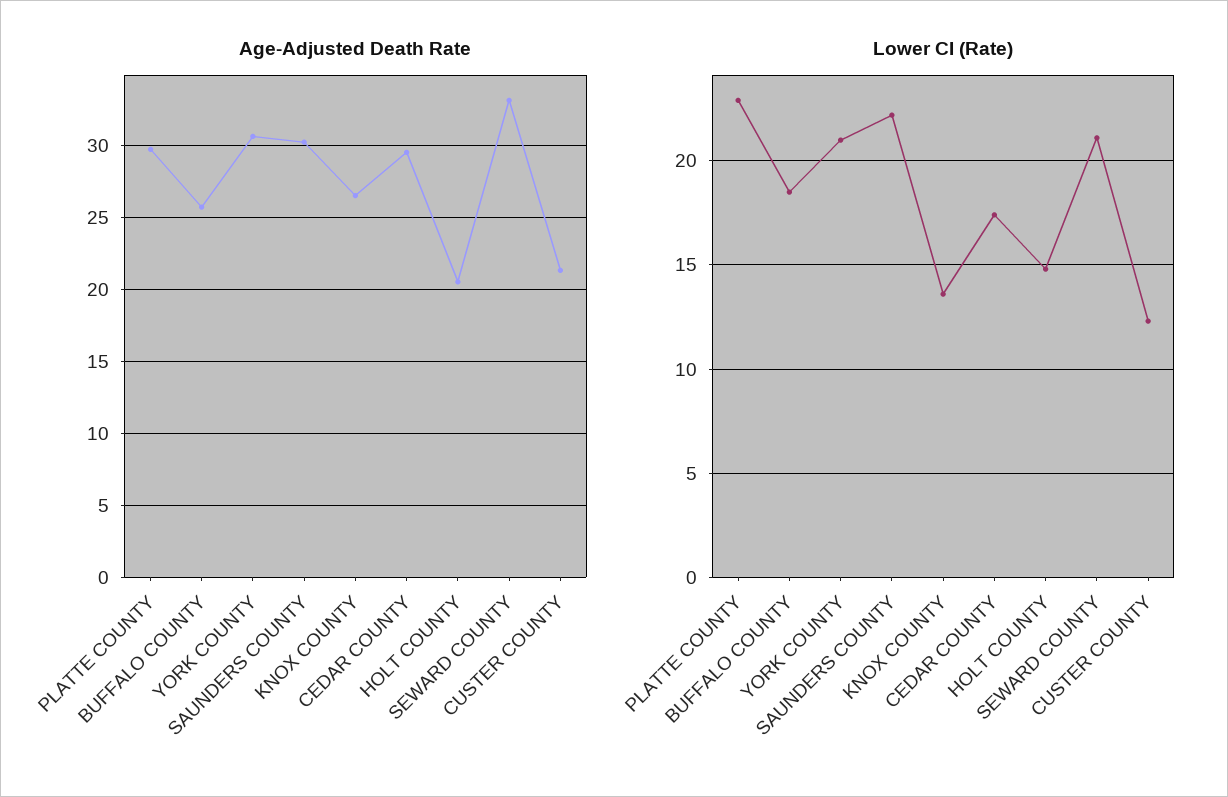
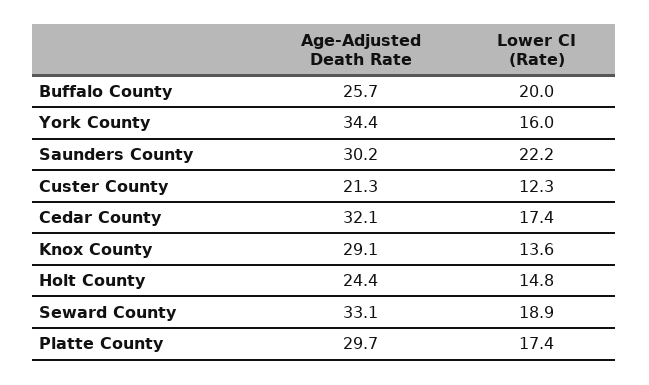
Age-Adjusted Death Rate, YORK COUNTY: 30.5 -> 34.4
Age-Adjusted Death Rate, KNOX COUNTY: 26.5 -> 29.1
Age-Adjusted Death Rate, CEDAR COUNTY: 29.5 -> 32.1
Age-Adjusted Death Rate, HOLT COUNTY: 20.5 -> 24.4
Lower CI (Rate), PLATTE COUNTY: 23 -> 17.4
Lower CI (Rate), BUFFALO COUNTY: 18.5 -> 20
Lower CI (Rate), YORK COUNTY: 21 -> 16
Lower CI (Rate), SEWARD COUNTY: 21 -> 18.9

